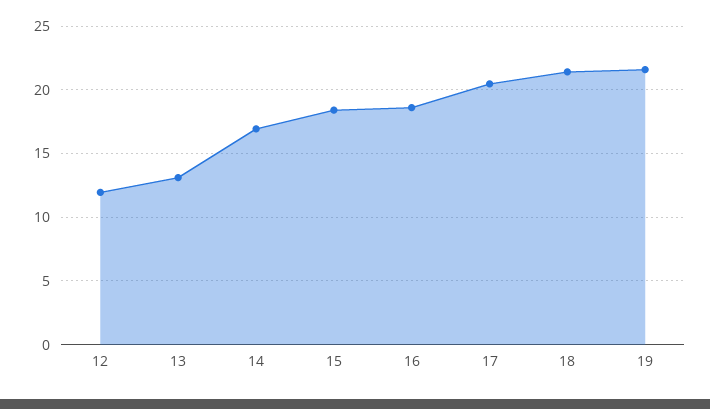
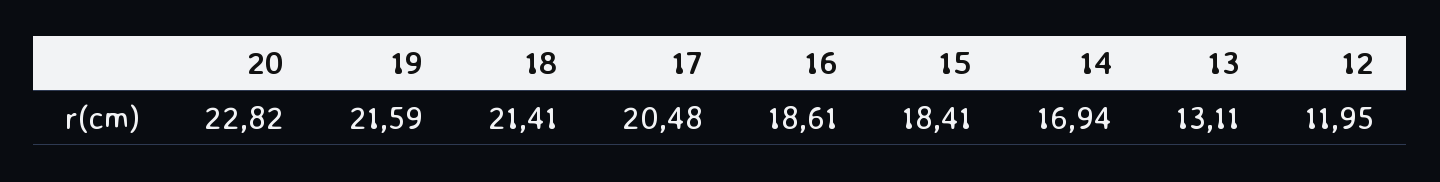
20: none -> 22.82

